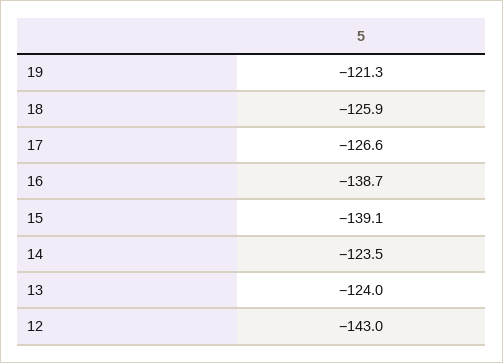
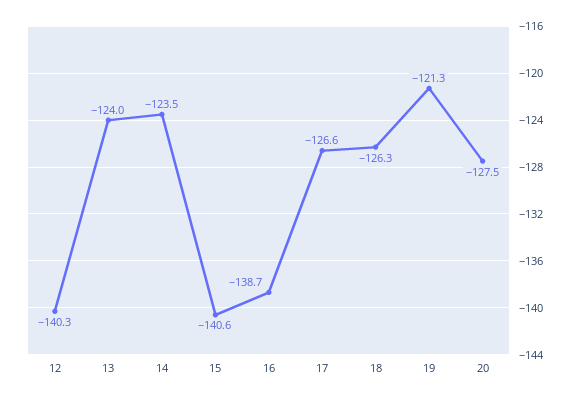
18: -125.9 -> -126.3
15: -139.1 -> -140.6
12: -143 -> -140.3
20: none -> -127.5

